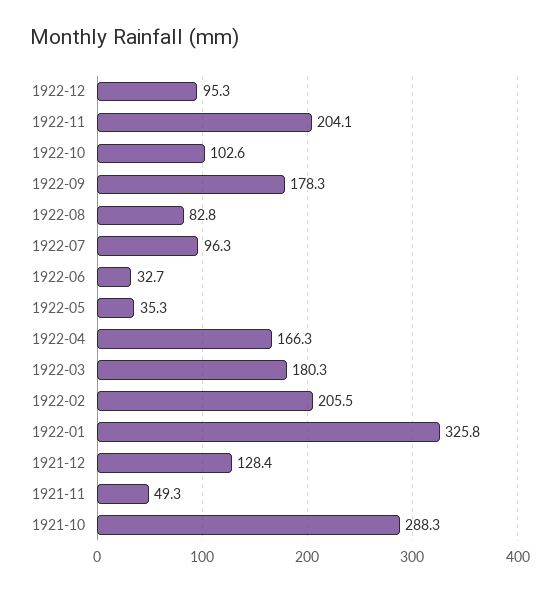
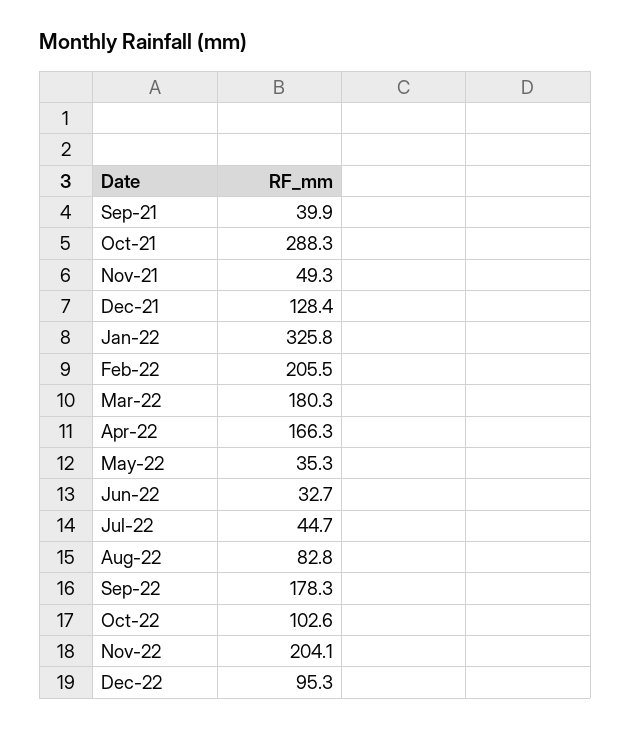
1922-07: 96.3 -> 44.7
Sep-21: none -> 39.9

